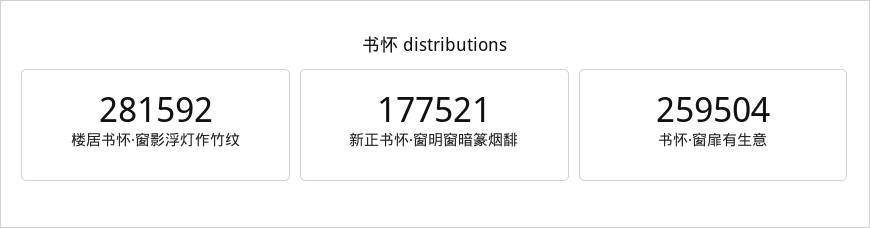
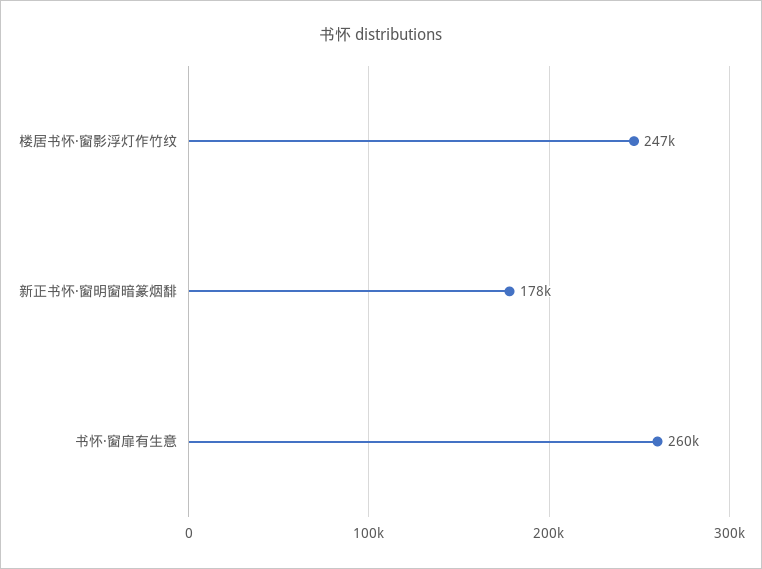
楼居书怀·窗影浮灯作竹纹: 281592 -> 247000

